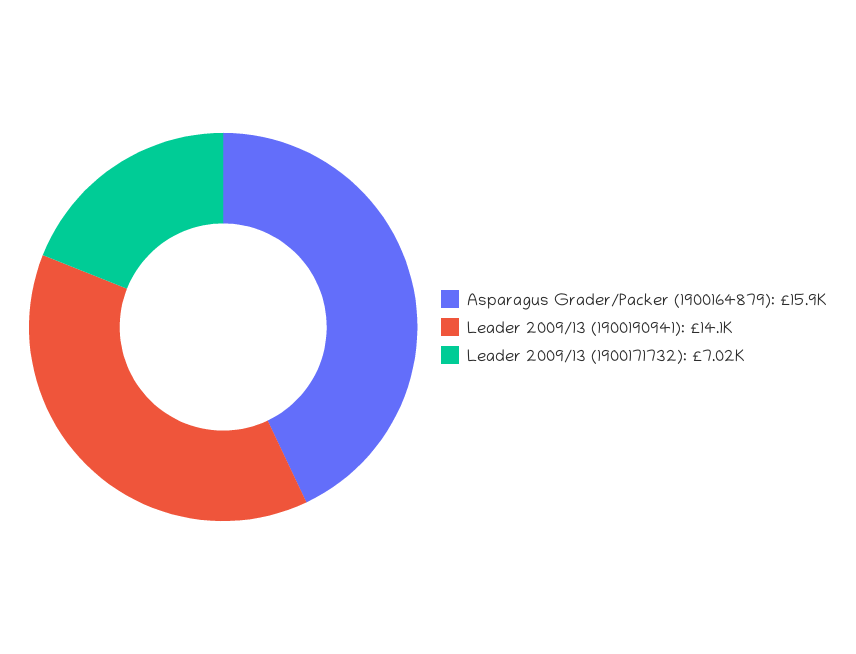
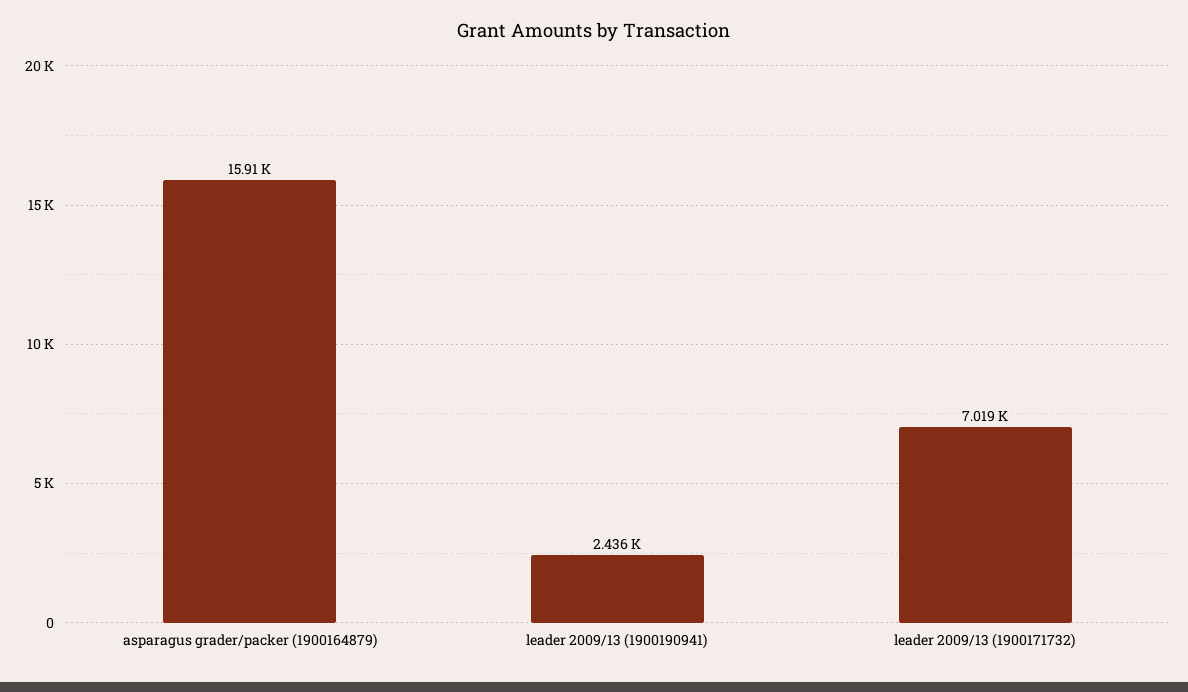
Leader 2009/13 (1900190941): 14100 -> 2436

